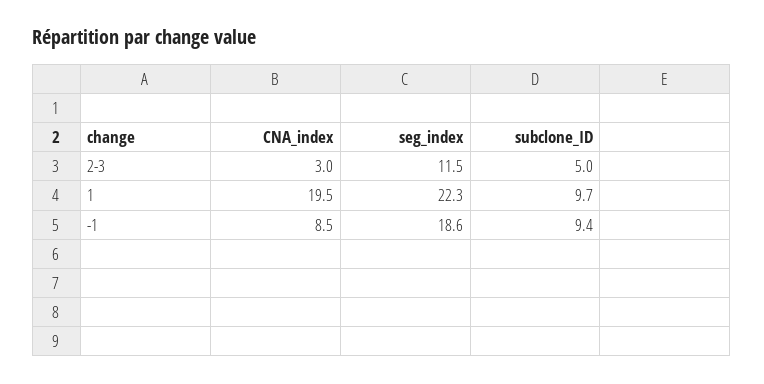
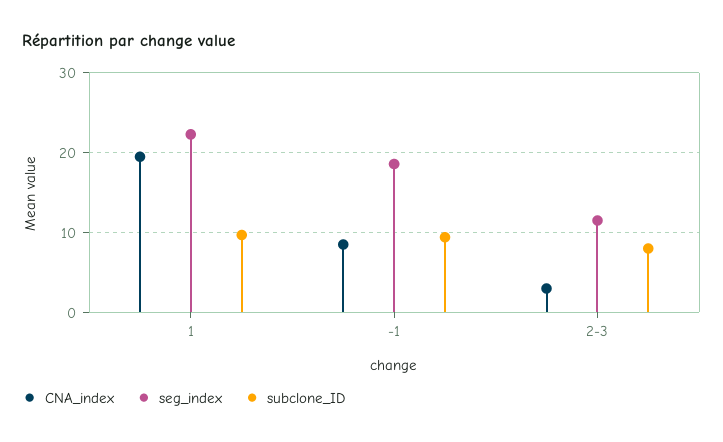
subclone_ID, 2-3: 5 -> 8

